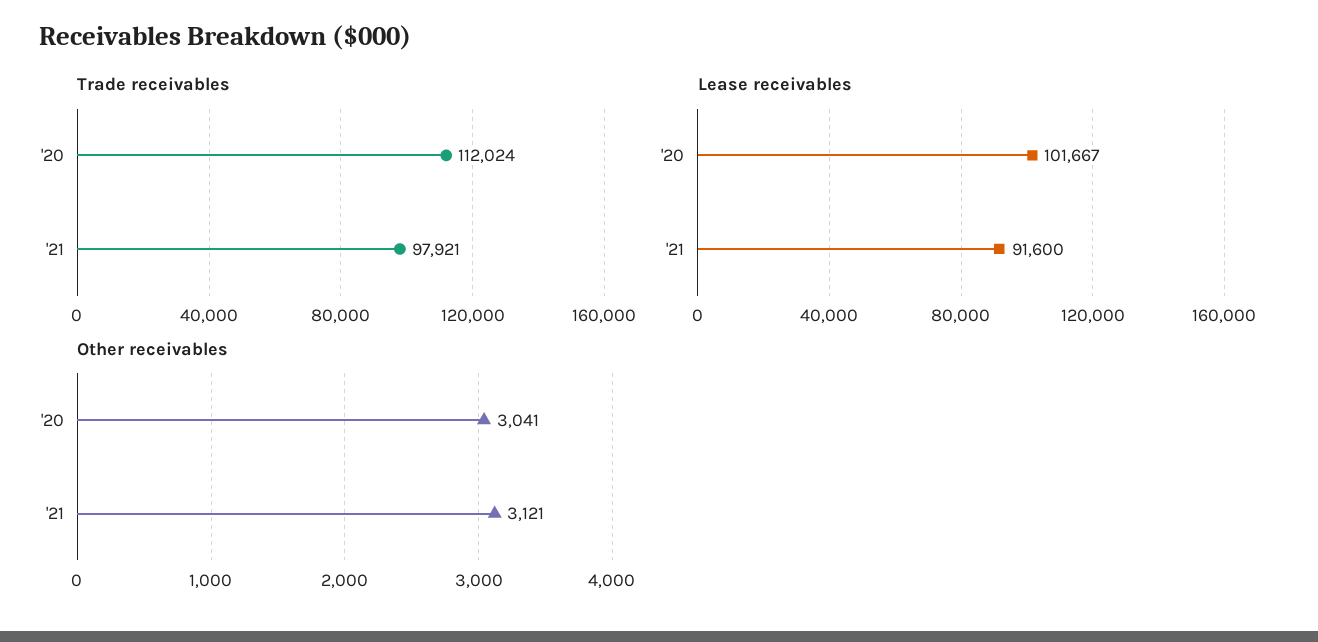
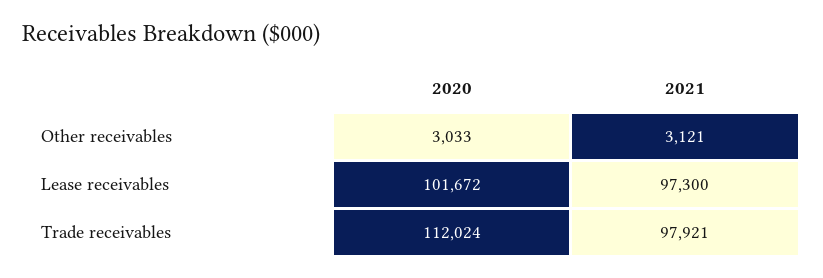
Lease receivables, '20: 101667 -> 101672
Lease receivables, '21: 91600 -> 97300
Other receivables, '20: 3041 -> 3033

